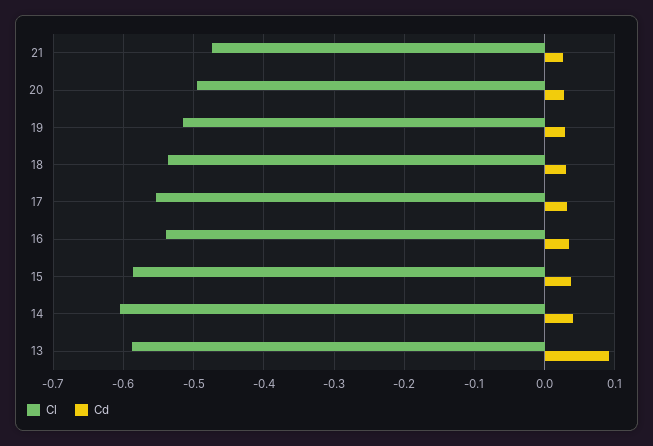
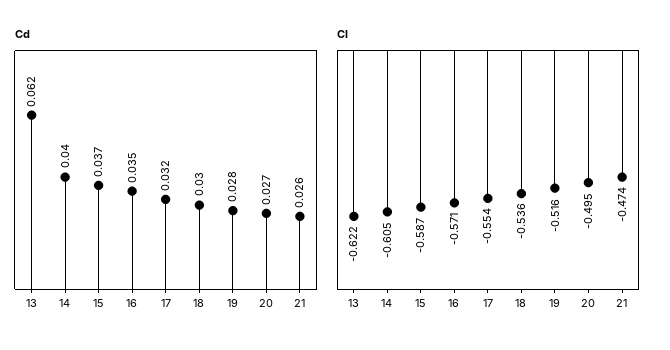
Cl, 16: -0.54 -> -0.571
Cl, 13: -0.59 -> -0.622
Cd, 13: 0.09 -> 0.062

